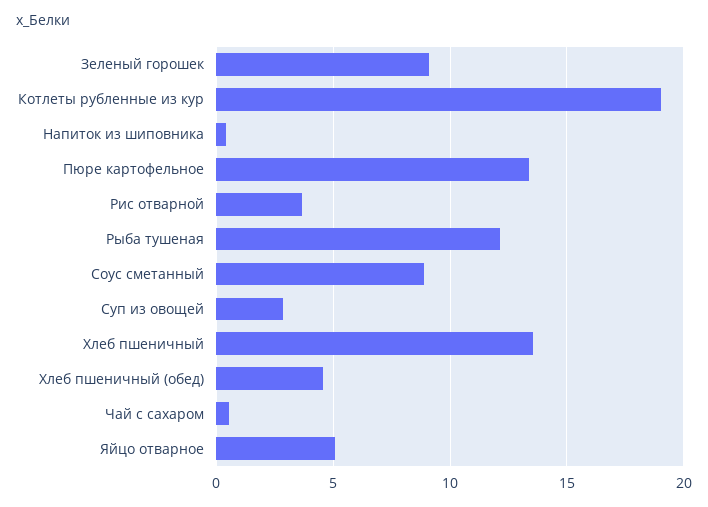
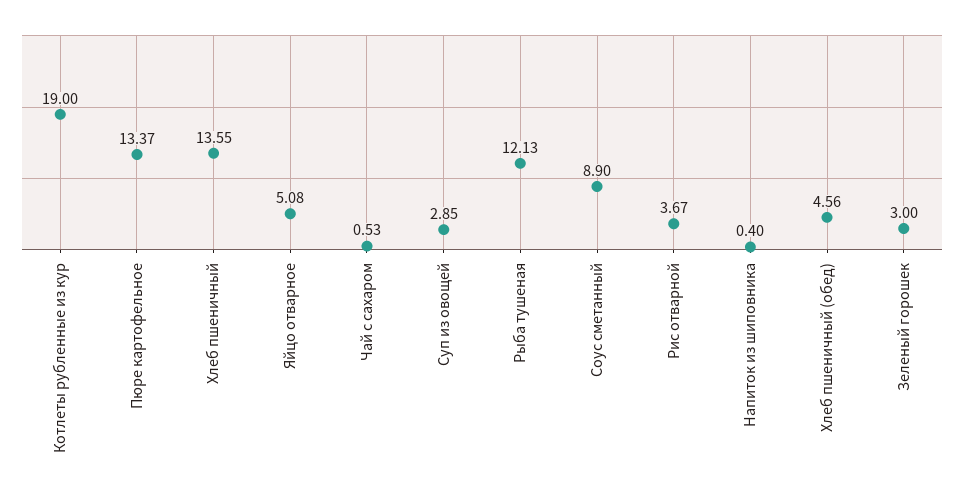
Зеленый горошек: 9 -> 3

